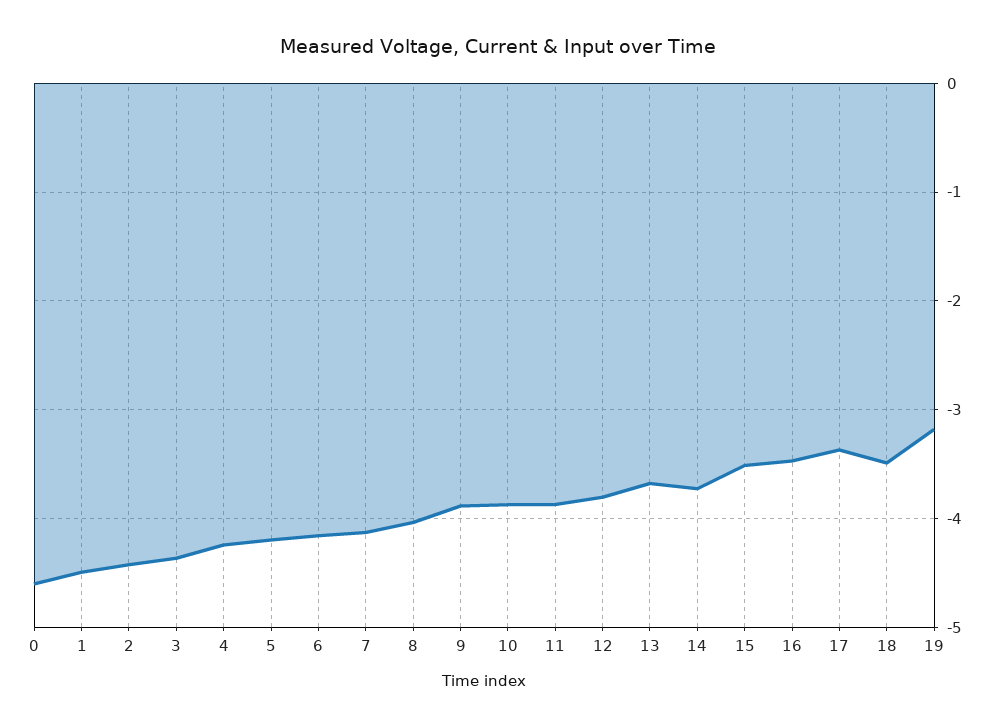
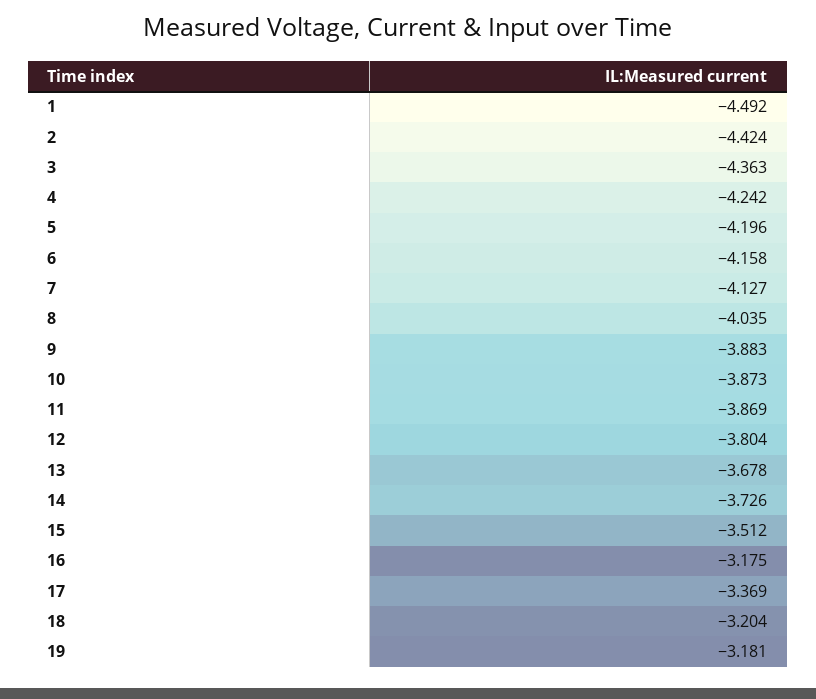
0: -4.6 -> none
16: -3.5 -> -3.175
18: -3.5 -> -3.204

